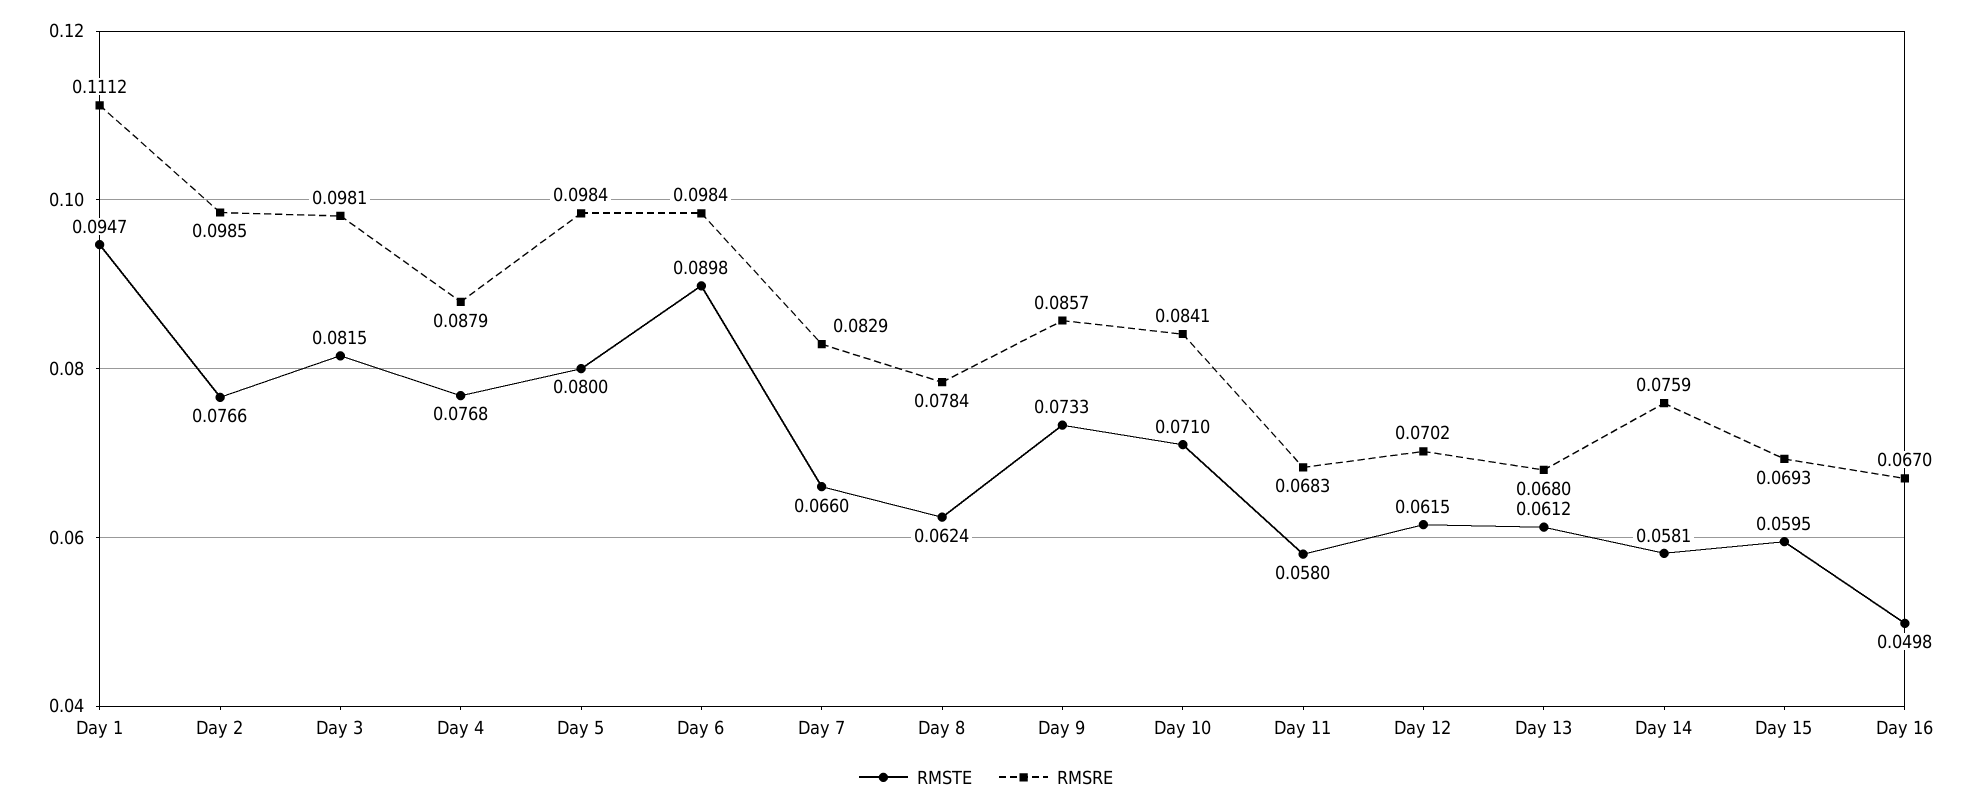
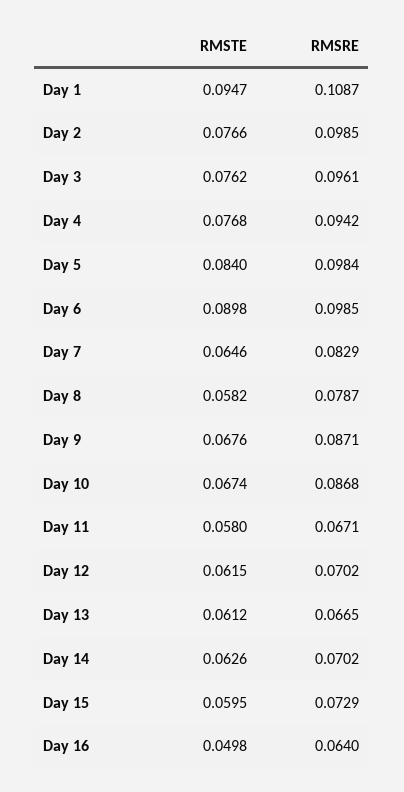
RMSRE, Day 1: 0.1112 -> 0.1087
RMSTE, Day 3: 0.0815 -> 0.0762
RMSRE, Day 3: 0.0981 -> 0.0961
RMSRE, Day 4: 0.0879 -> 0.0942
RMSTE, Day 5: 0.08 -> 0.084
RMSRE, Day 6: 0.0984 -> 0.0985
RMSTE, Day 7: 0.066 -> 0.0646
RMSTE, Day 8: 0.0624 -> 0.0582
RMSRE, Day 8: 0.0784 -> 0.0787
RMSTE, Day 9: 0.0733 -> 0.0676
RMSRE, Day 9: 0.0857 -> 0.0871
RMSTE, Day 10: 0.071 -> 0.0674
RMSRE, Day 10: 0.0841 -> 0.0868
RMSRE, Day 11: 0.0683 -> 0.0671
RMSRE, Day 13: 0.068 -> 0.0665
RMSTE, Day 14: 0.0581 -> 0.0626
RMSRE, Day 14: 0.0759 -> 0.0702
RMSRE, Day 15: 0.0693 -> 0.0729
RMSRE, Day 16: 0.067 -> 0.064

